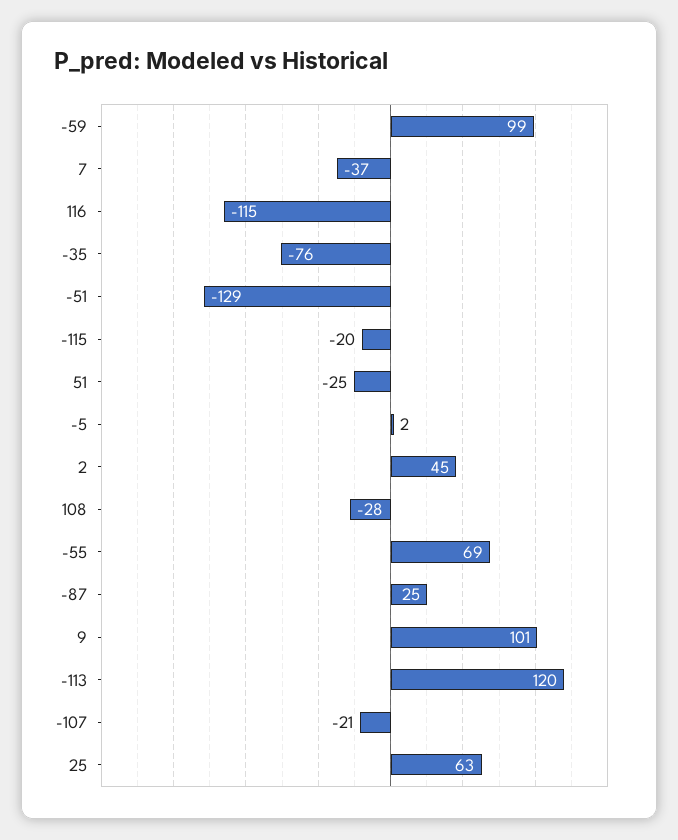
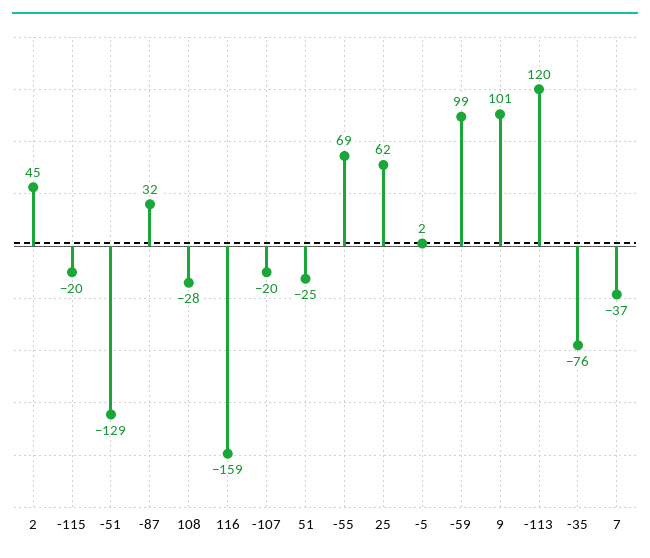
116: -115 -> -159
-87: 25 -> 32
-107: -21 -> -20
25: 63 -> 62

